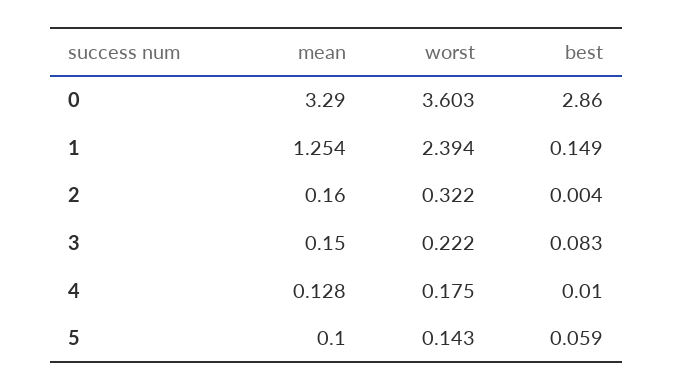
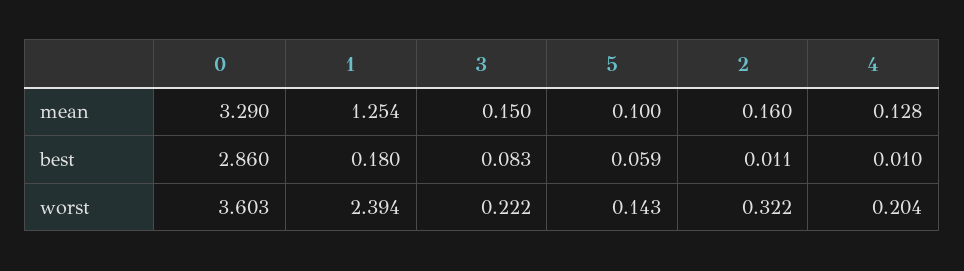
best, 1: 0.149 -> 0.18
best, 2: 0.004 -> 0.011
worst, 4: 0.175 -> 0.204

